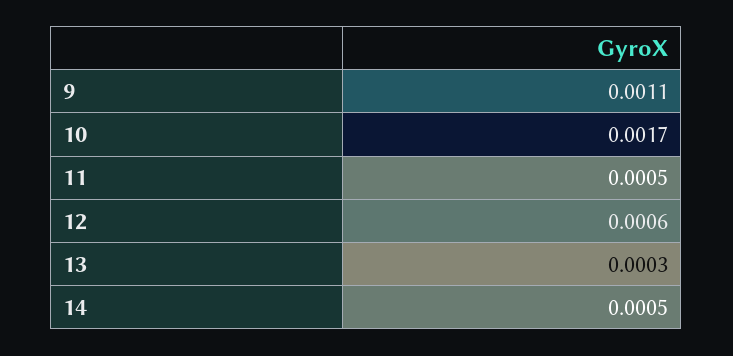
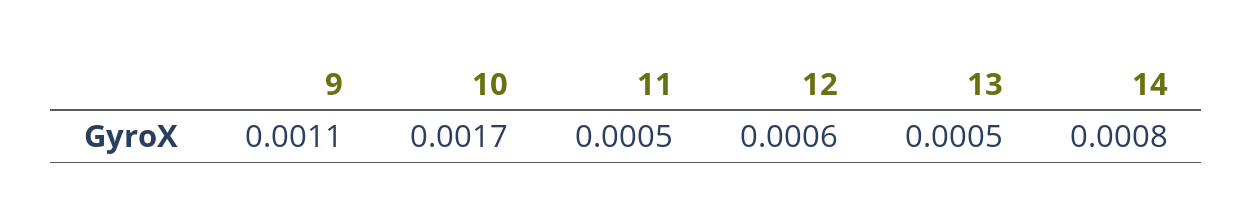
13: 0.0003 -> 0.0005
14: 0.0005 -> 0.0008

